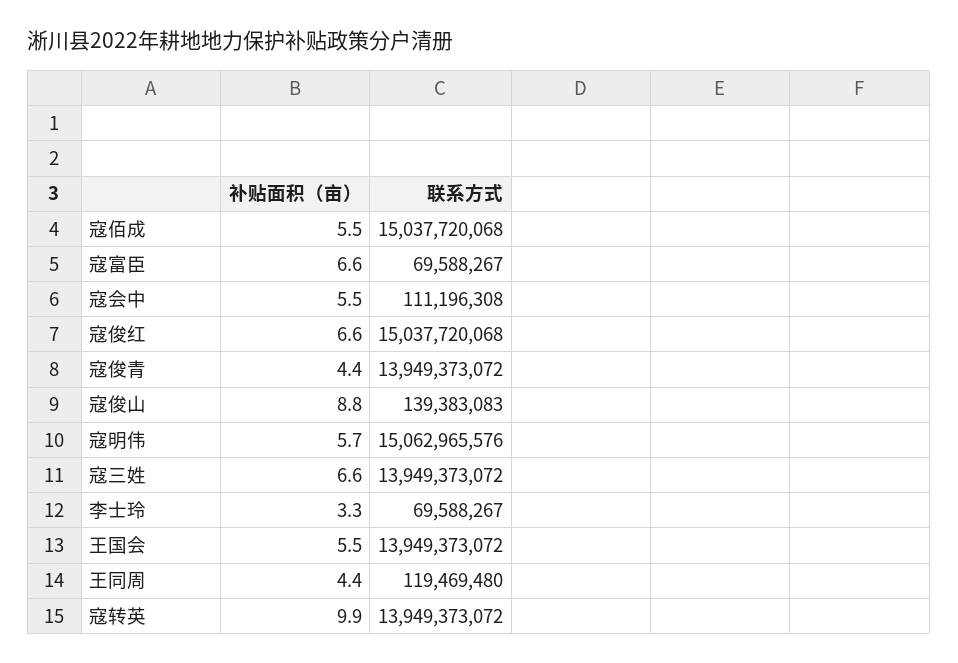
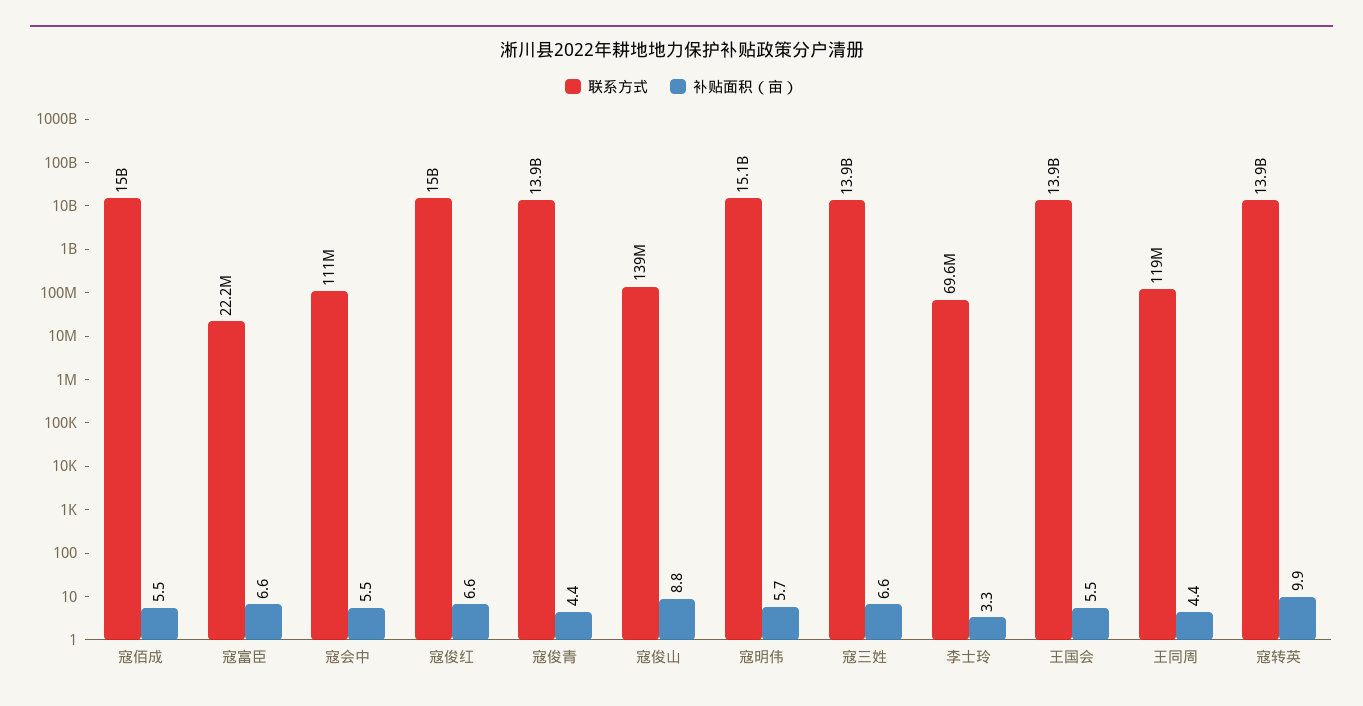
联系方式, 寇富臣: 69588267 -> 22200000

